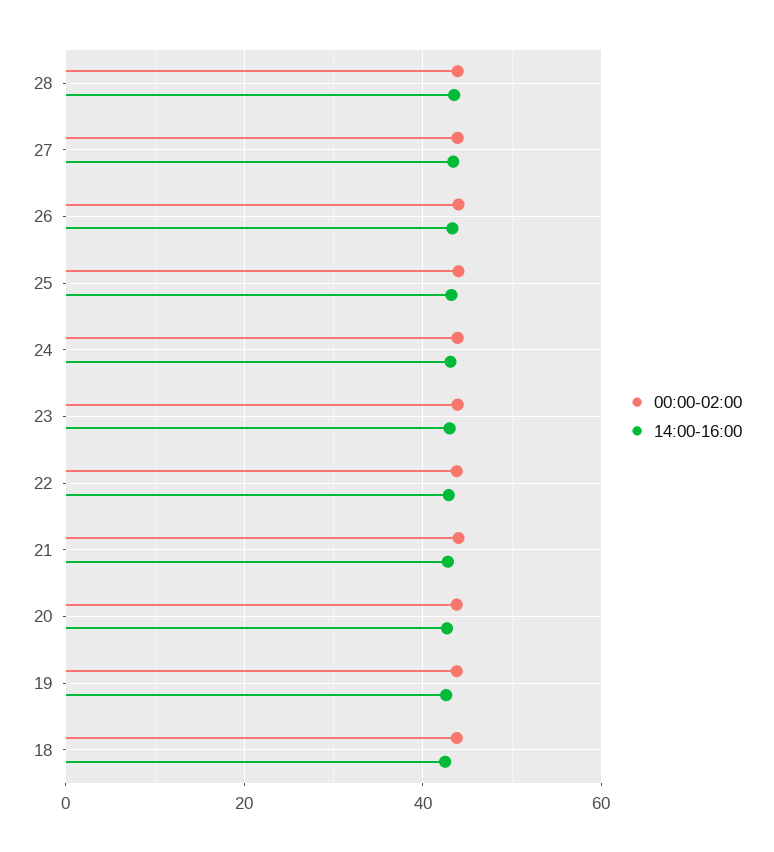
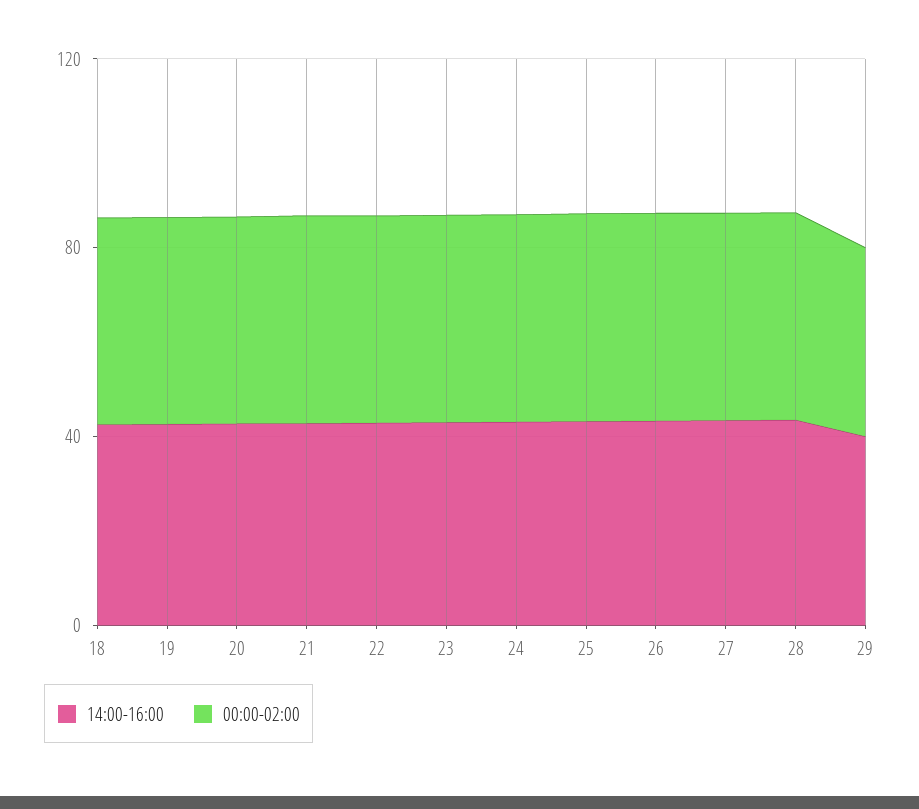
14:00-16:00, 29: none -> 40
00:00-02:00, 29: none -> 40

